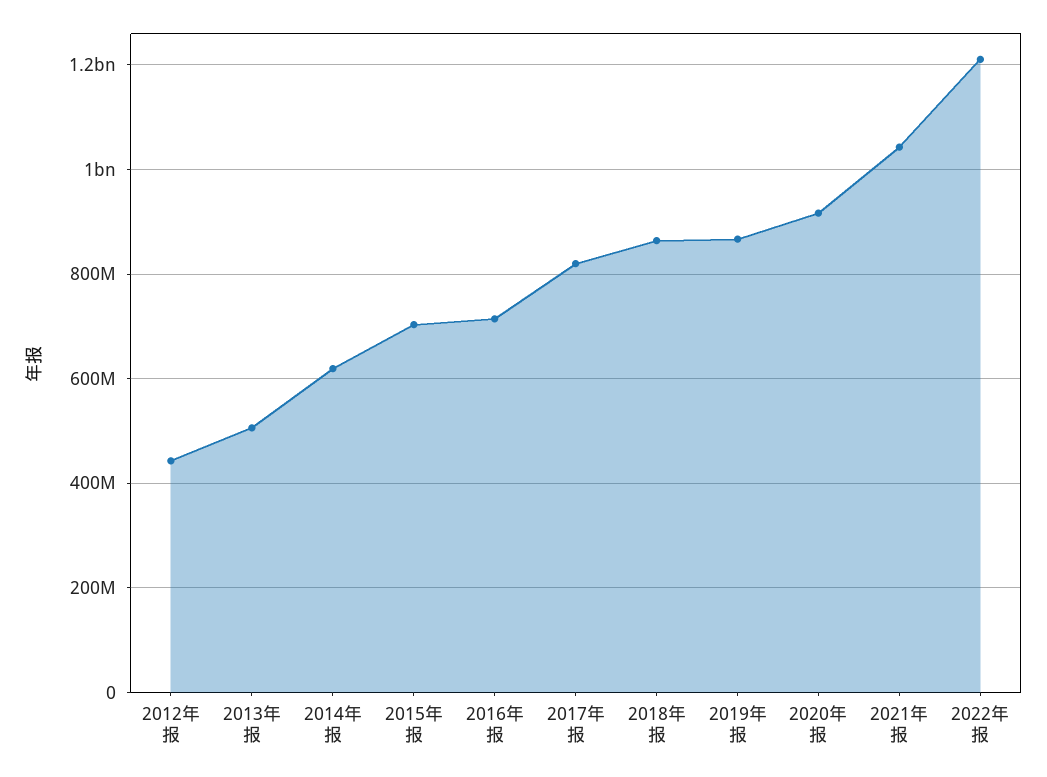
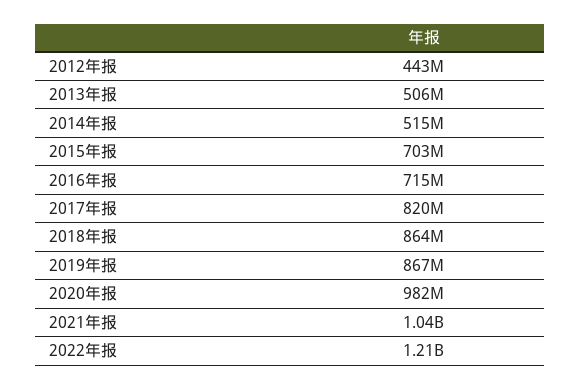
2014年报: 620000000 -> 515000000
2020年报: 920000000 -> 982000000

